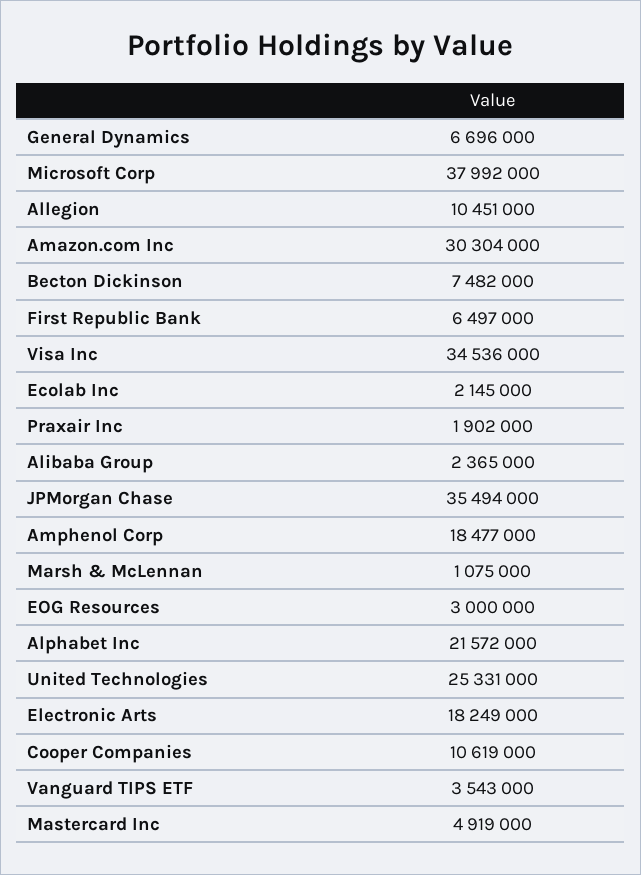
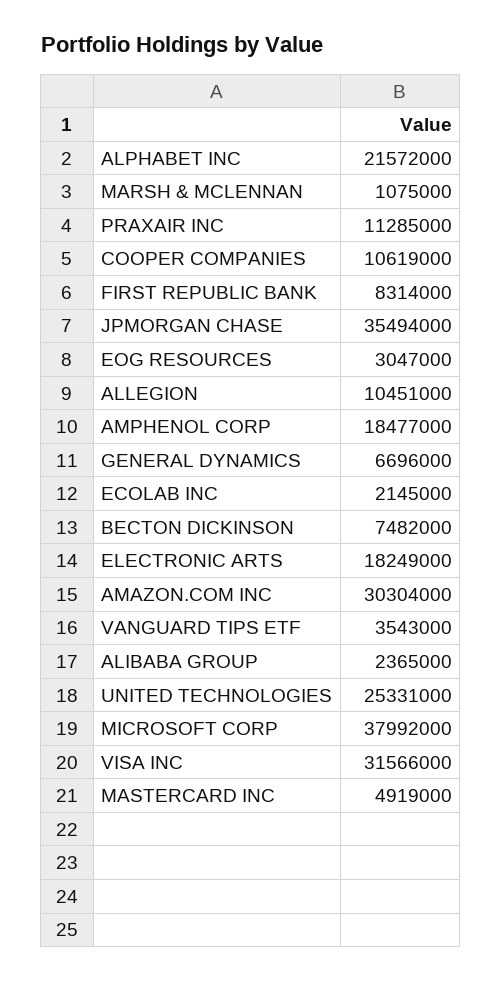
First Republic Bank: 6497000 -> 8314000
Visa Inc: 34536000 -> 31566000
Praxair Inc: 1902000 -> 11285000
EOG Resources: 3000000 -> 3047000

